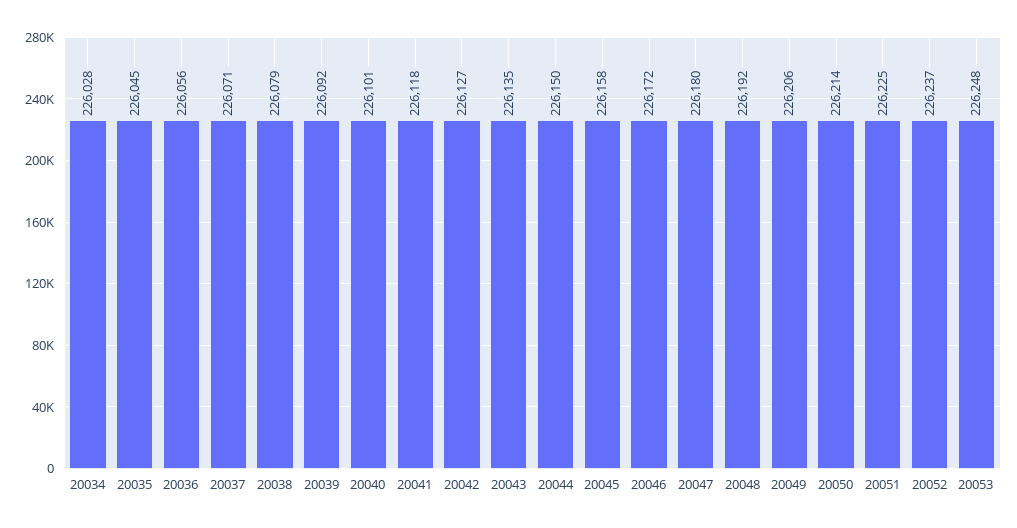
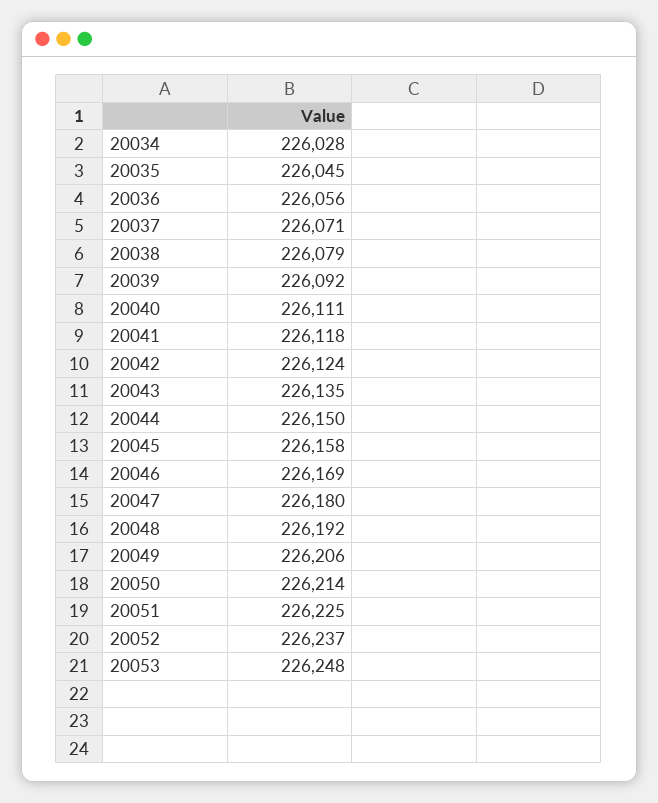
20040: 226101 -> 226111
20042: 226127 -> 226124
20046: 226172 -> 226169

